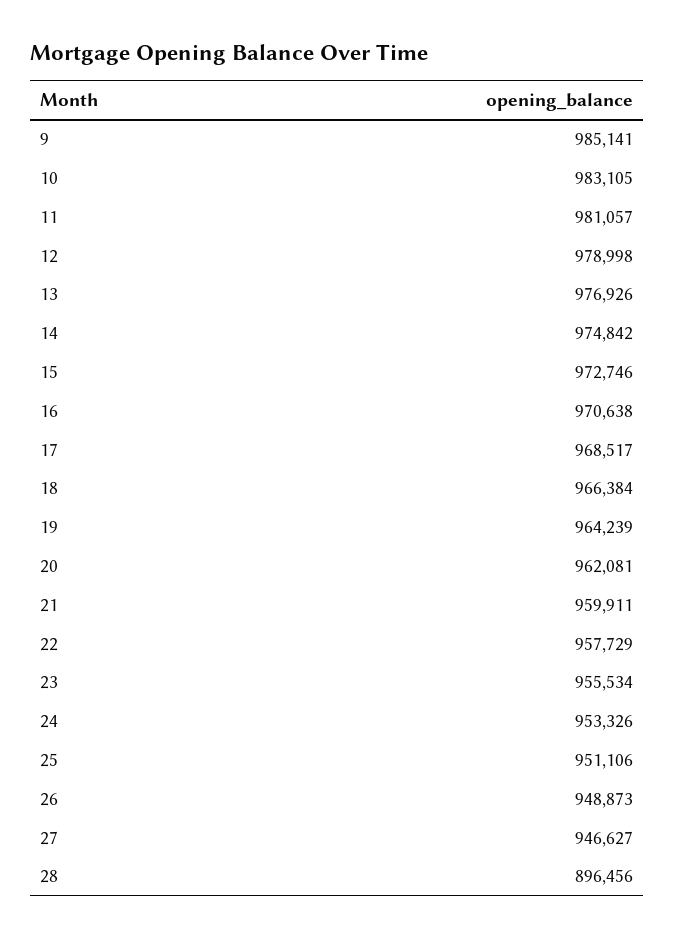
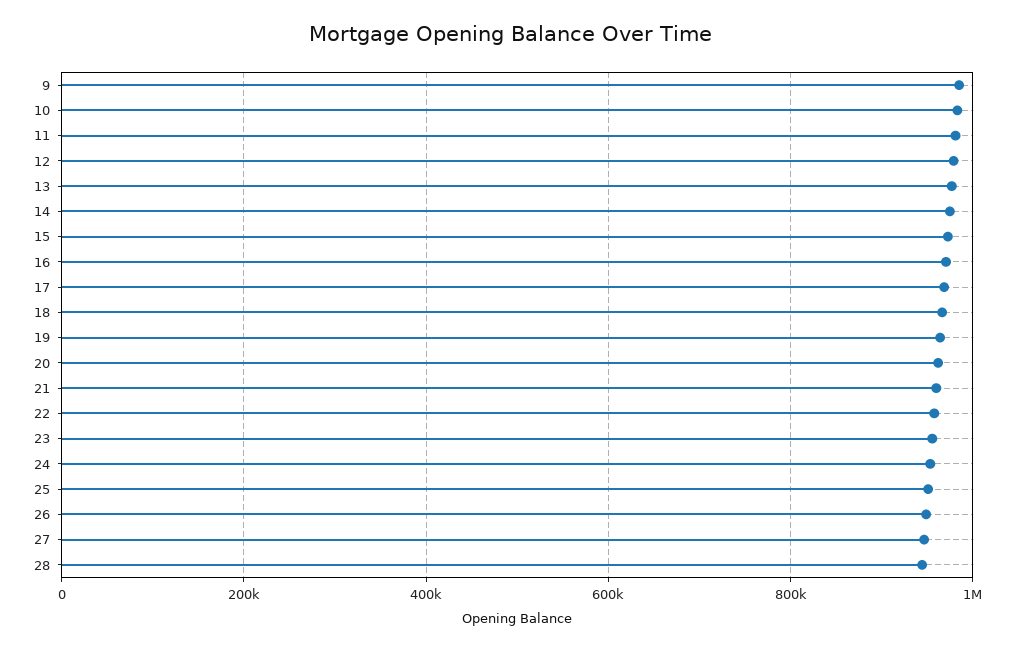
28: 896456 -> 940000

